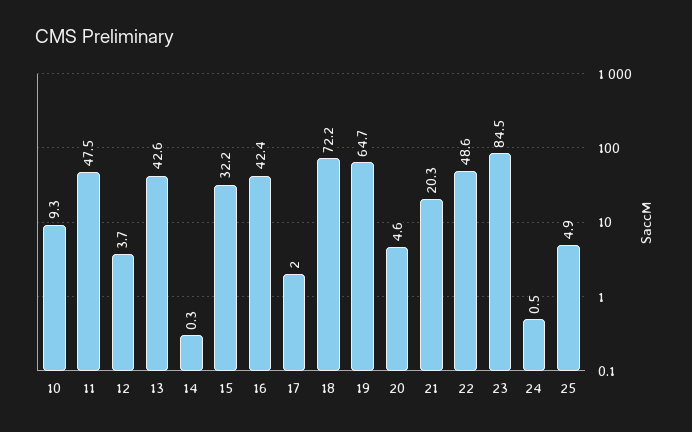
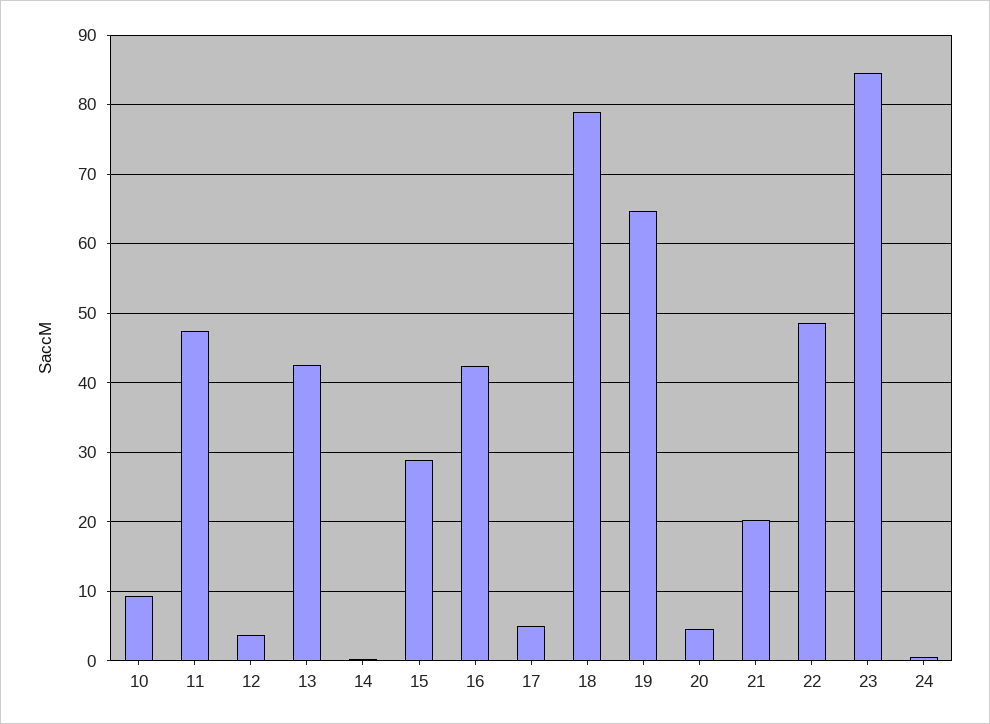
15: 32.2 -> 29
17: 2 -> 5
18: 72.2 -> 79
25: 4.9 -> none

